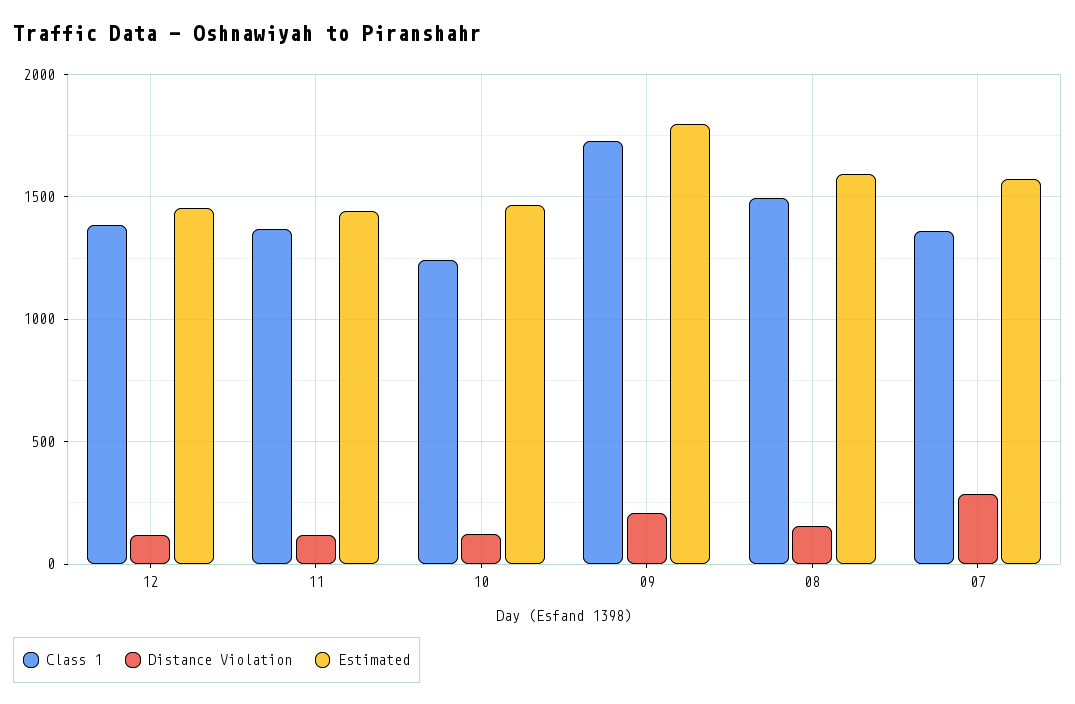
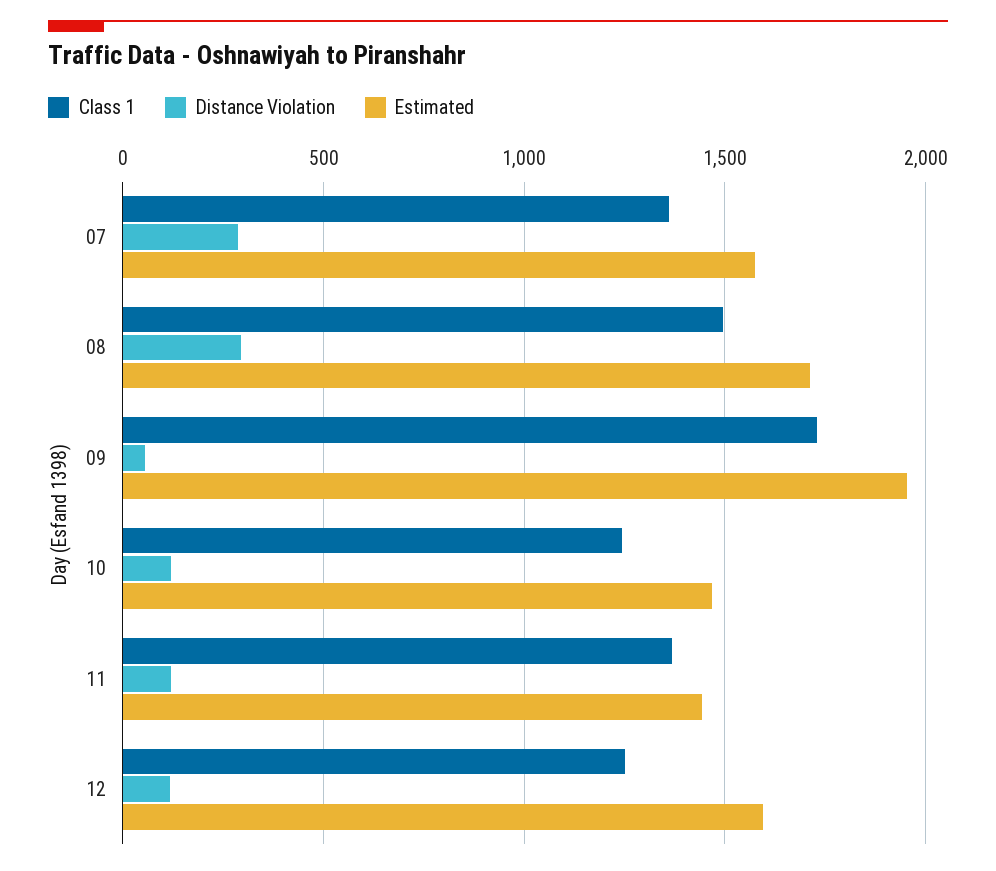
Class 1, 12: 1400 -> 1250
Estimated, 12: 1450 -> 1600
Distance Violation, 09: 200 -> 50
Estimated, 09: 1800 -> 1950
Distance Violation, 08: 150 -> 300
Estimated, 08: 1600 -> 1700

